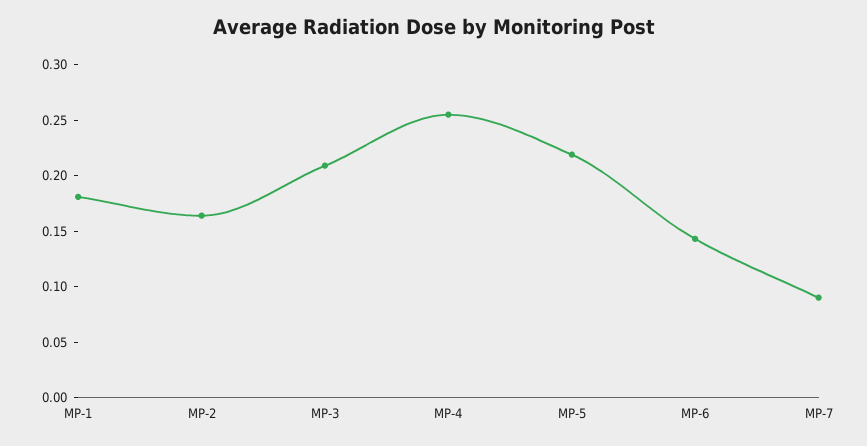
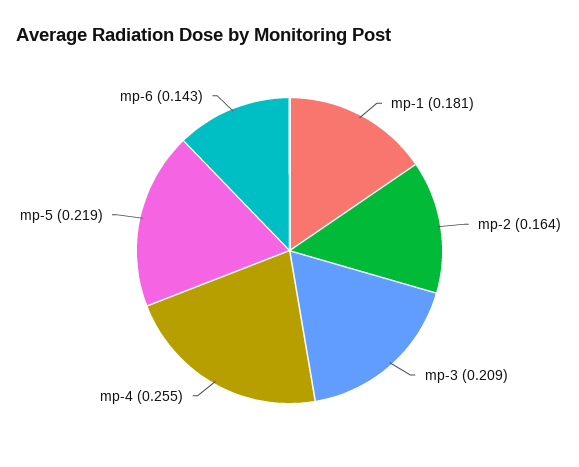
MP-7: 0.09 -> none

